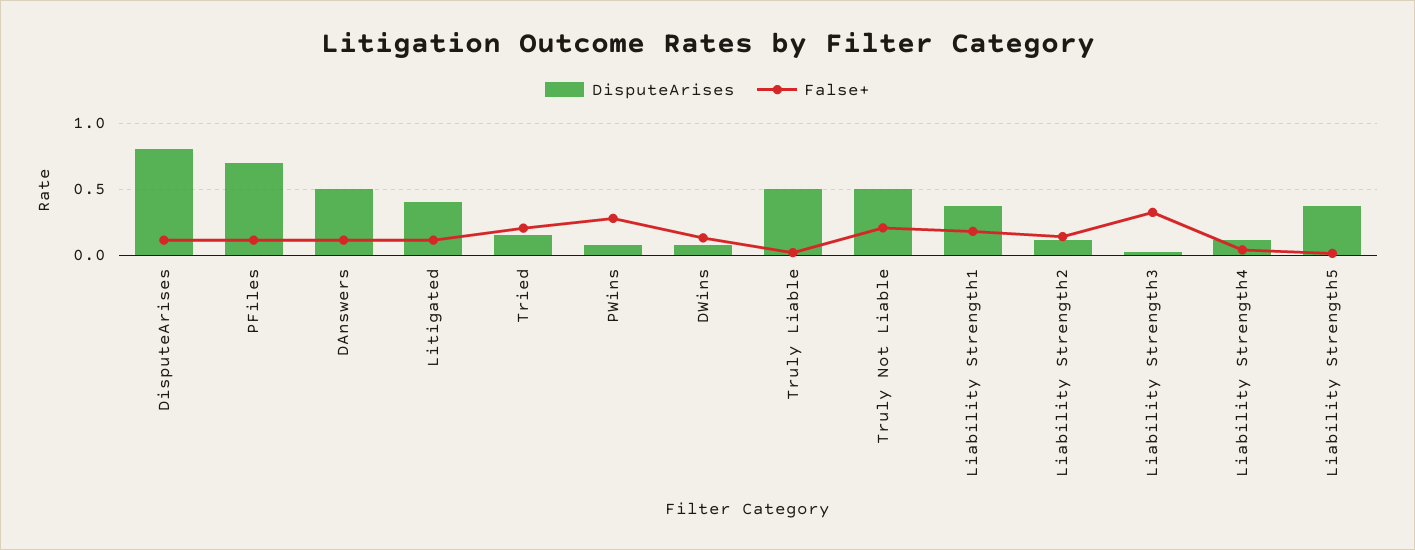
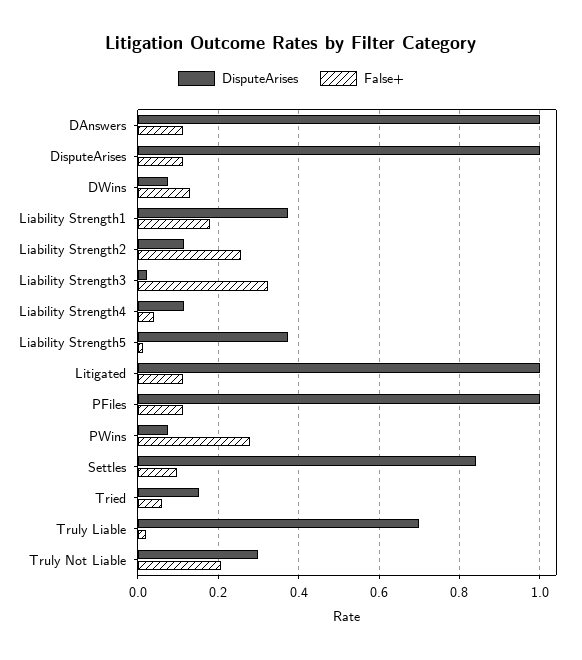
DisputeArises, DisputeArises: 0.8 -> 1
DisputeArises, PFiles: 0.7 -> 1
DisputeArises, DAnswers: 0.5 -> 1
DisputeArises, Litigated: 0.4 -> 1
False+, Tried: 0.2 -> 0.06
DisputeArises, Truly Liable: 0.5 -> 0.7
DisputeArises, Truly Not Liable: 0.5 -> 0.3
False+, Liability Strength2: 0.15 -> 0.26
DisputeArises, Settles: none -> 0.84
False+, Settles: none -> 0.1

